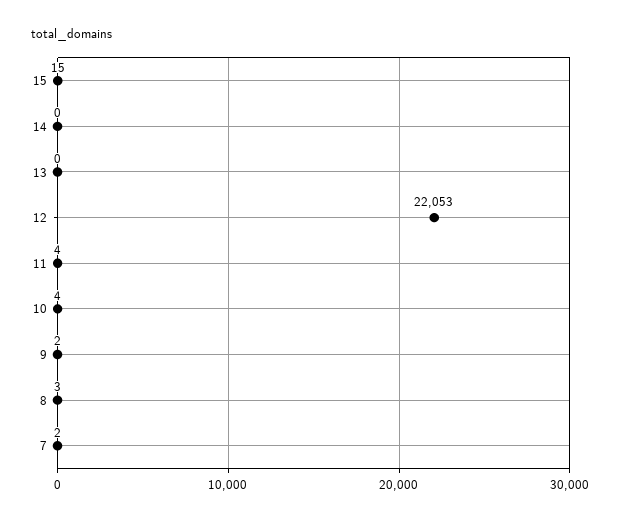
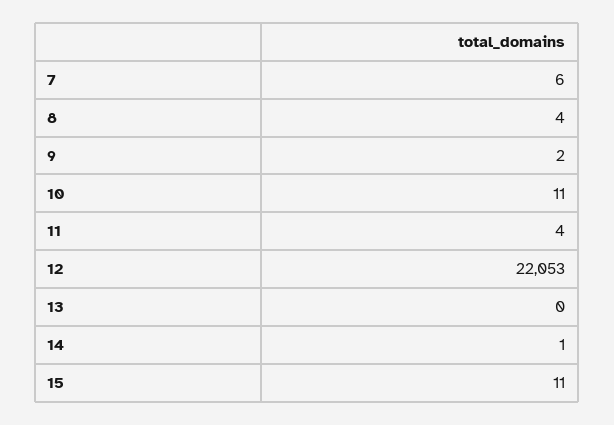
15: 15 -> 11
14: 0 -> 1
10: 4 -> 11
8: 3 -> 4
7: 2 -> 6

